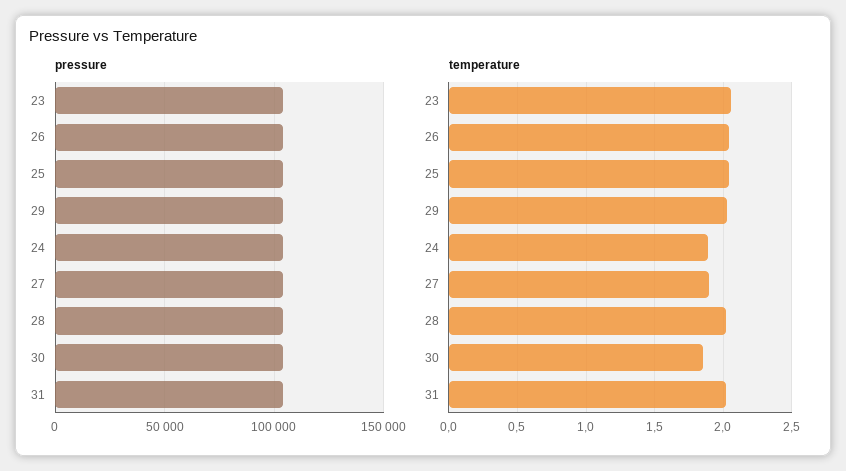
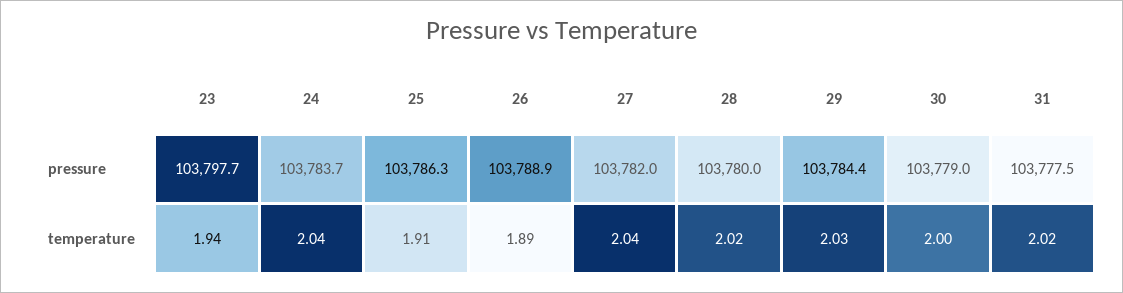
temperature, 23: 2.05 -> 1.94
temperature, 26: 2.05 -> 1.89
temperature, 25: 2.05 -> 1.91
temperature, 24: 1.9 -> 2.04
temperature, 27: 1.9 -> 2.04
temperature, 30: 1.85 -> 2

